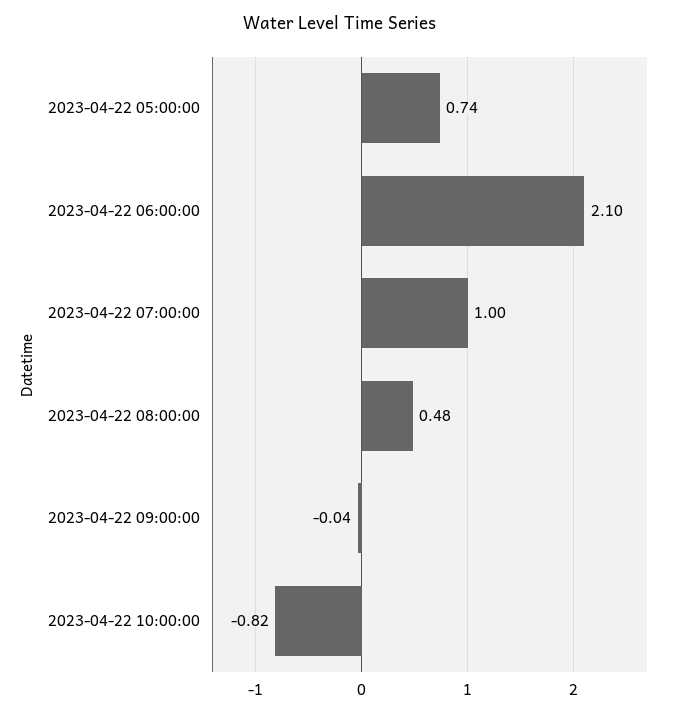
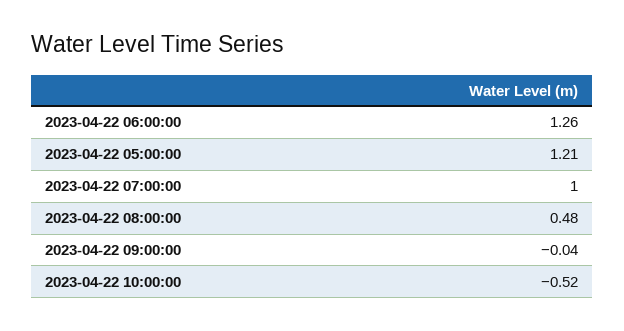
2023-04-22 05:00:00: 0.74 -> 1.21
2023-04-22 06:00:00: 2.1 -> 1.26
2023-04-22 10:00:00: -0.82 -> -0.52

